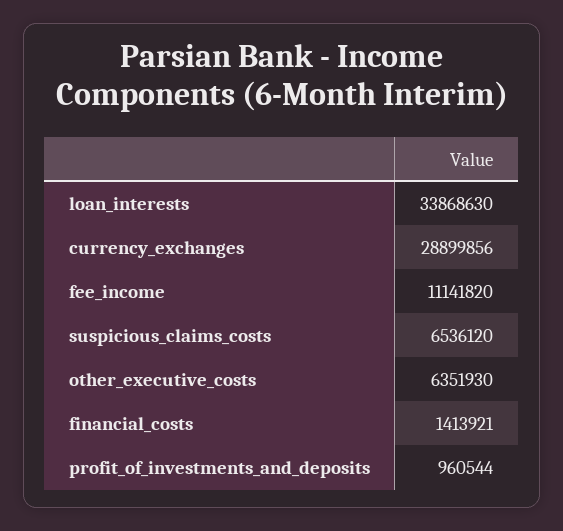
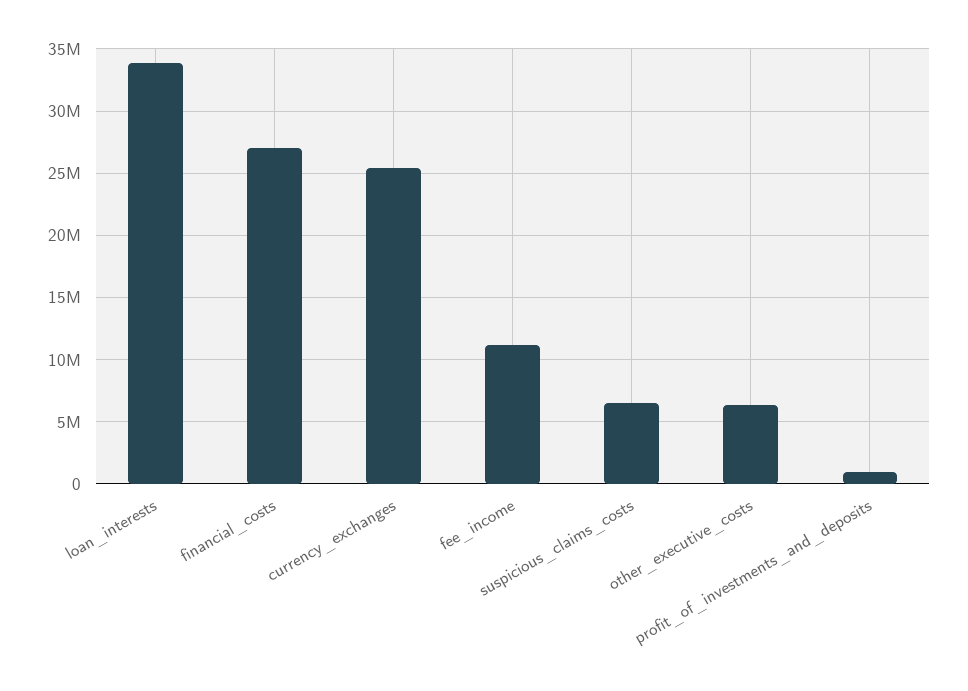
currency_exchanges: 28899856 -> 25500000
financial_costs: 1413921 -> 27000000

